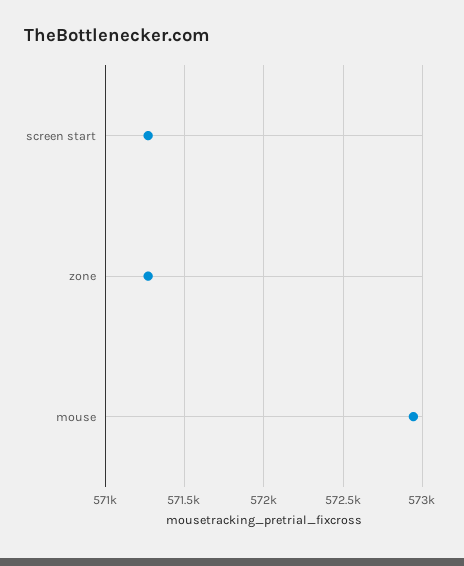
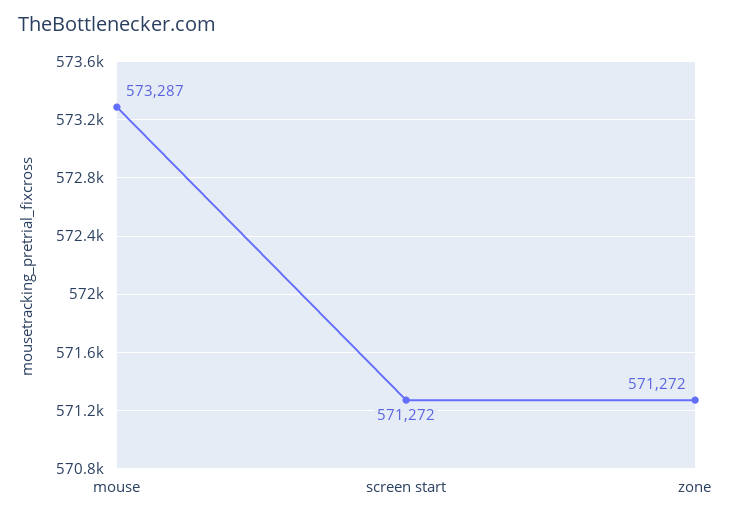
mouse: 572950 -> 573287

